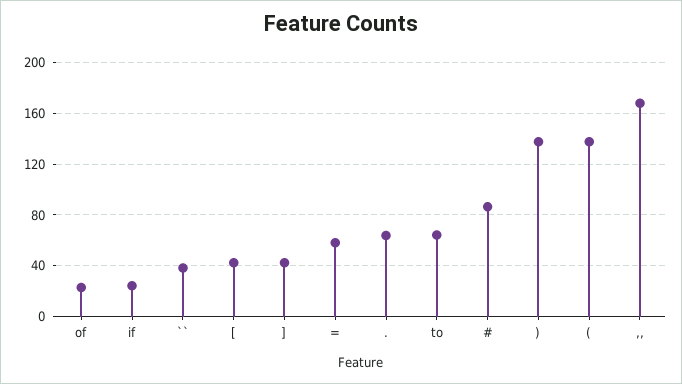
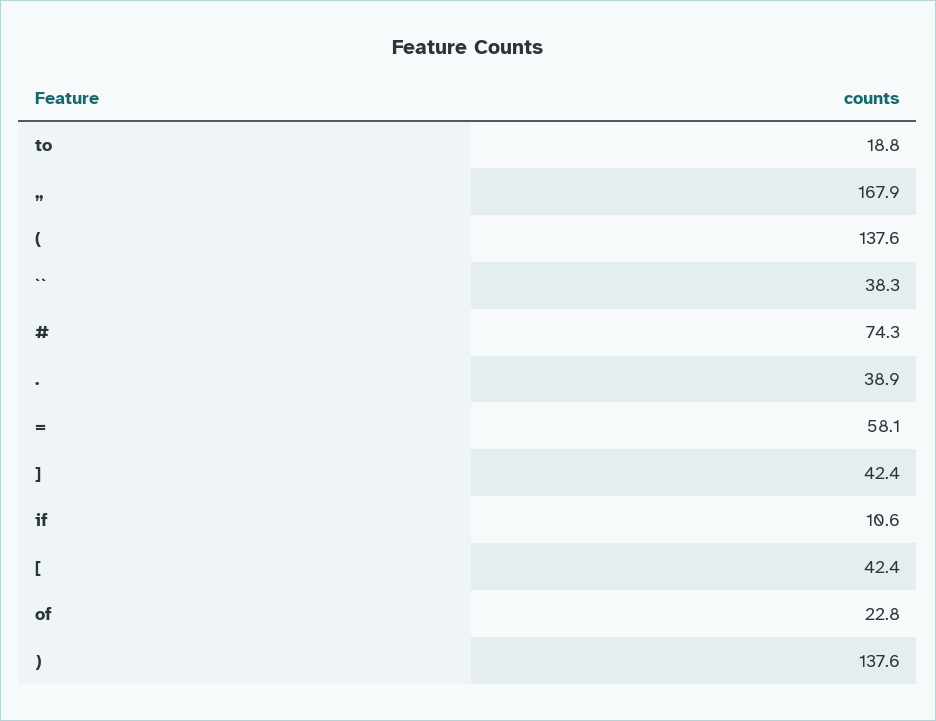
if: 25 -> 10.6
.: 65 -> 38.9
to: 65 -> 18.8
#: 85 -> 74.3

